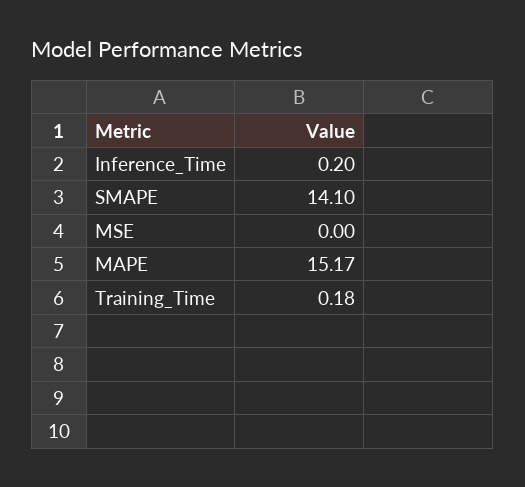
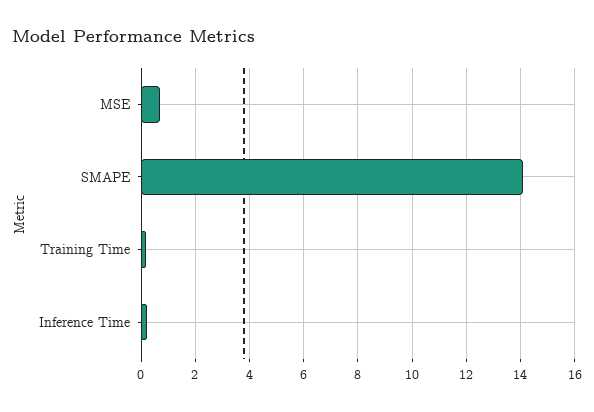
MSE: 0 -> 0.75
MAPE: 15.17 -> none

